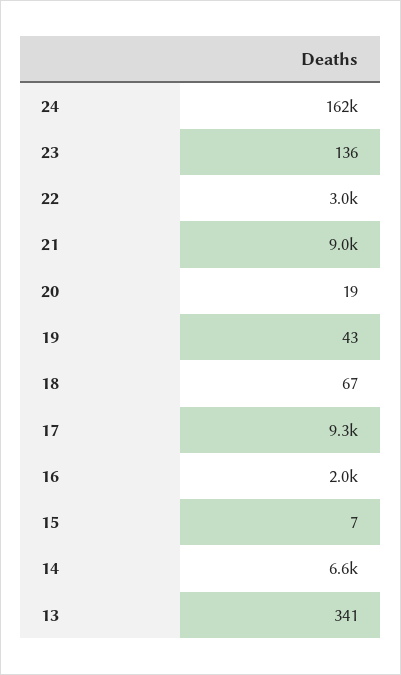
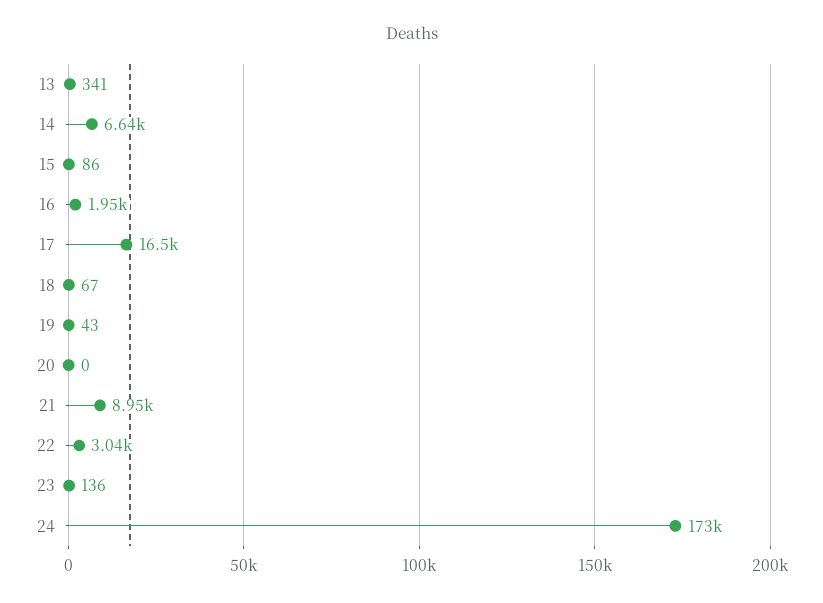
24: 162000 -> 173000
20: 19 -> 0
17: 9300 -> 16500
15: 7 -> 86

